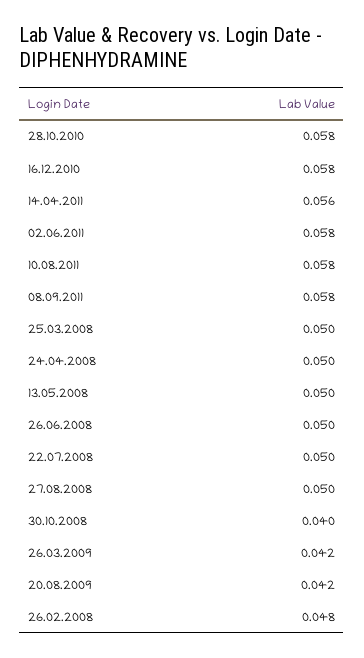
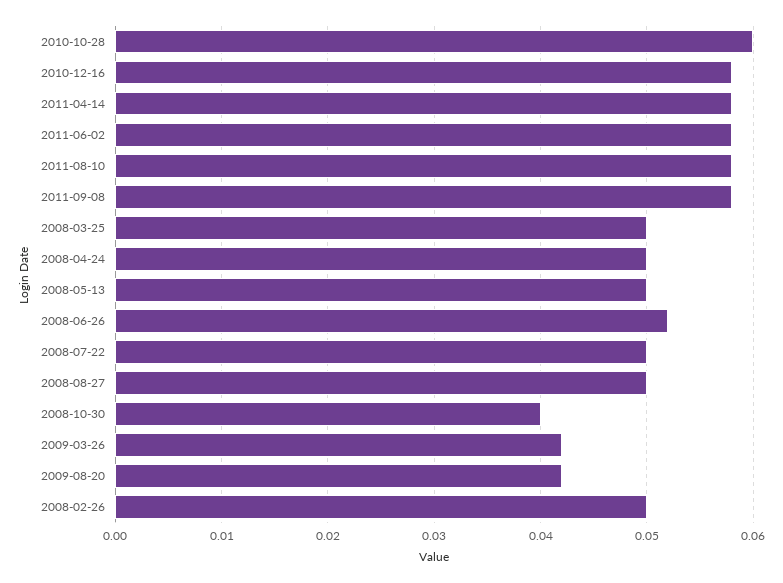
28.10.2010: 0.058 -> 0.06
14.04.2011: 0.056 -> 0.058
26.06.2008: 0.05 -> 0.052
26.02.2008: 0.048 -> 0.05

